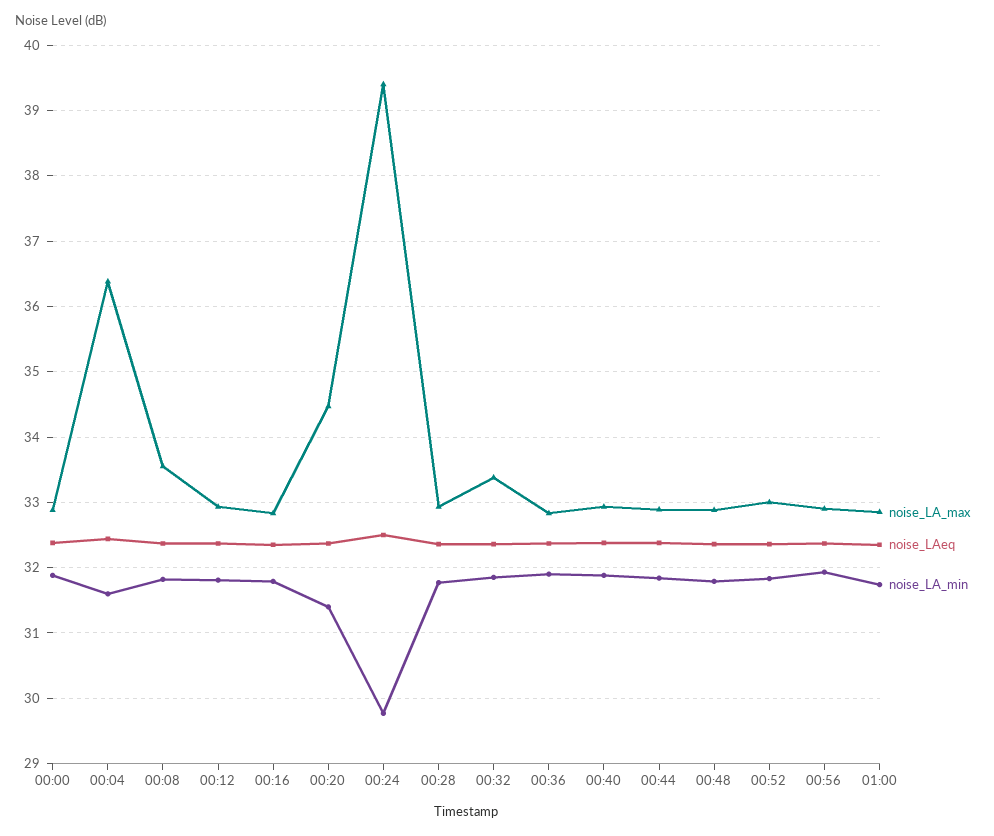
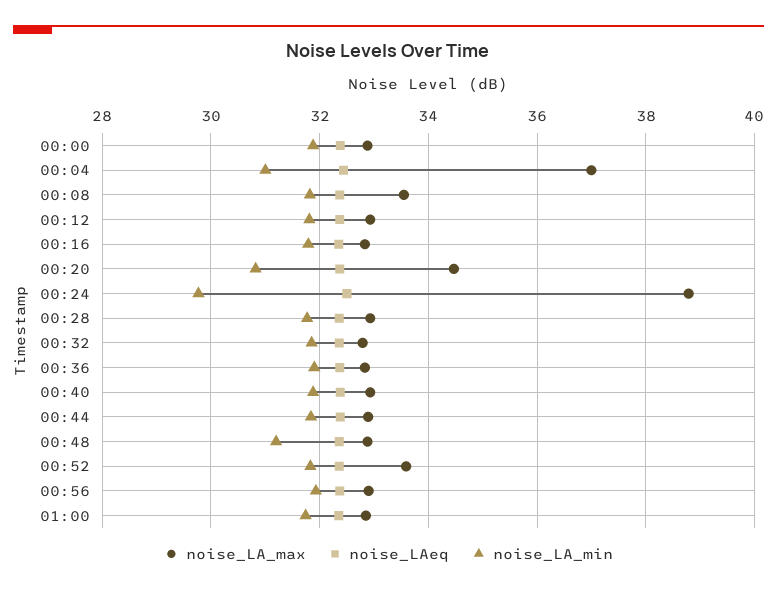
noise_LA_max, 00:04: 36.4 -> 37
noise_LA_min, 00:04: 31.6 -> 31
noise_LA_min, 00:20: 31.4 -> 30.8
noise_LA_max, 00:24: 39.4 -> 38.8
noise_LA_max, 00:32: 33.4 -> 32.8
noise_LA_min, 00:48: 31.8 -> 31.2
noise_LA_max, 00:52: 33 -> 33.6

